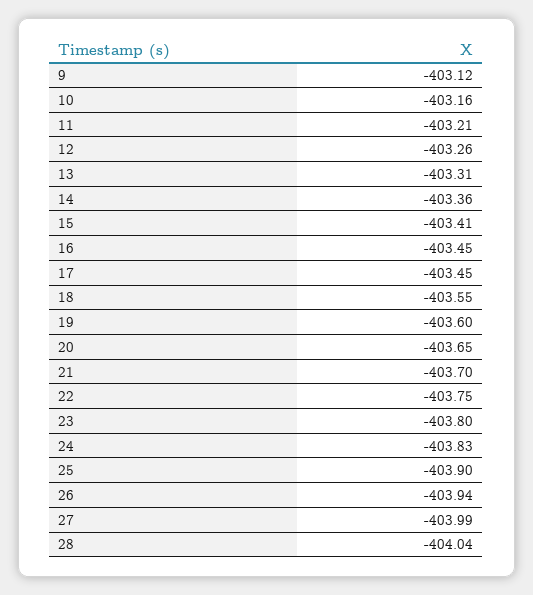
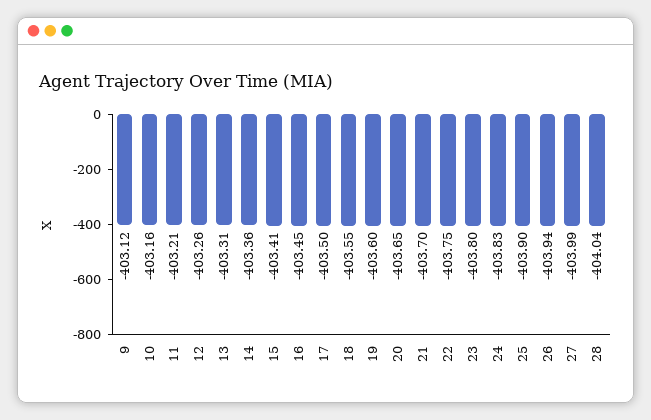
17: -403.45 -> -403.5

